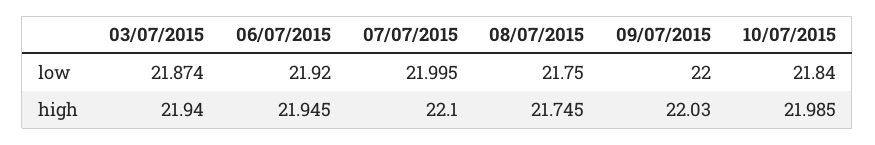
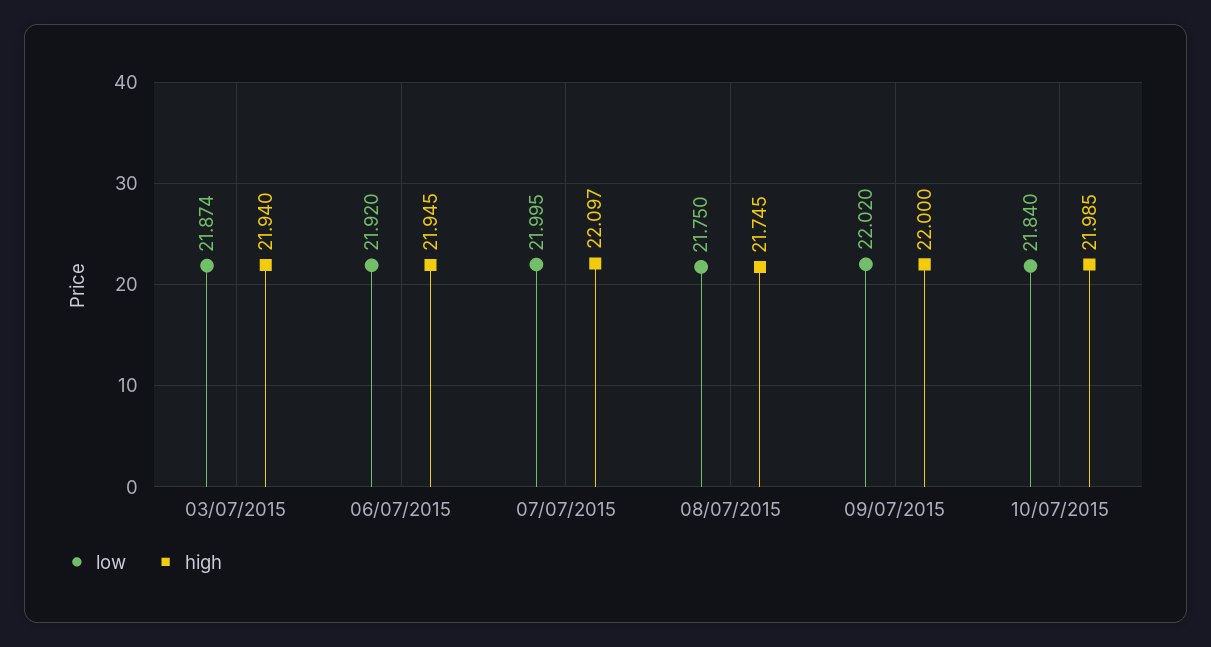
low, 09/07/2015: 22 -> 22.02
high, 07/07/2015: 22.1 -> 22.097
high, 09/07/2015: 22.03 -> 22

